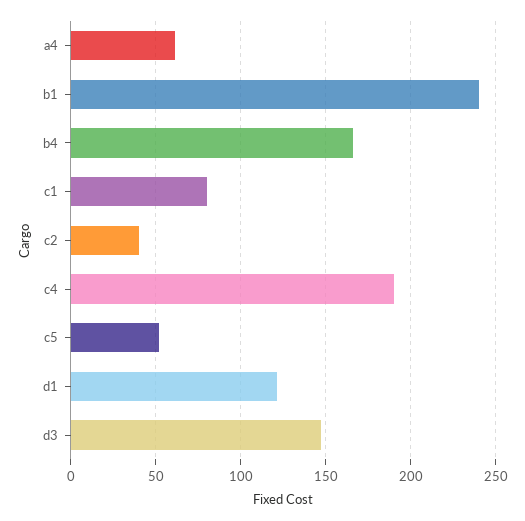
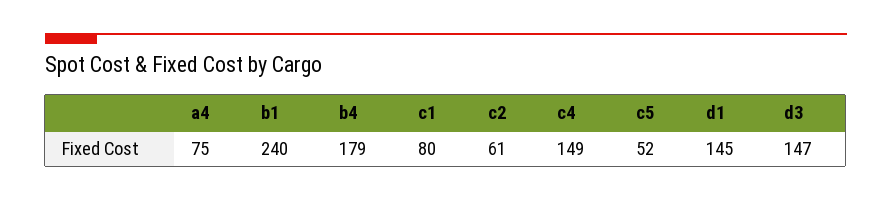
a4: 60 -> 75
b4: 165 -> 179
c2: 40 -> 61
c4: 190 -> 149
d1: 120 -> 145

